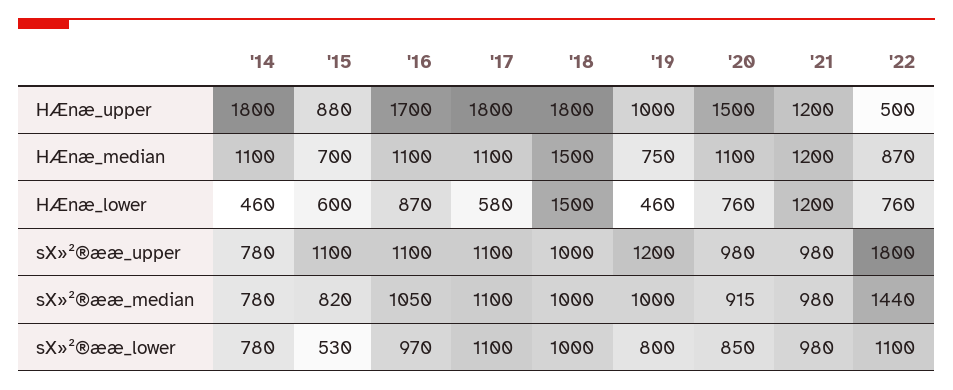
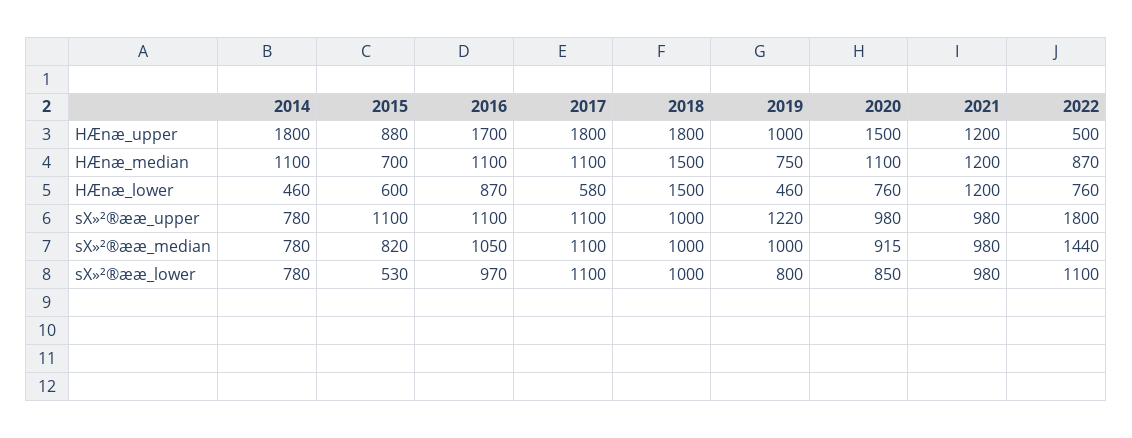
'19, sX»²®ææ_upper: 1200 -> 1220

